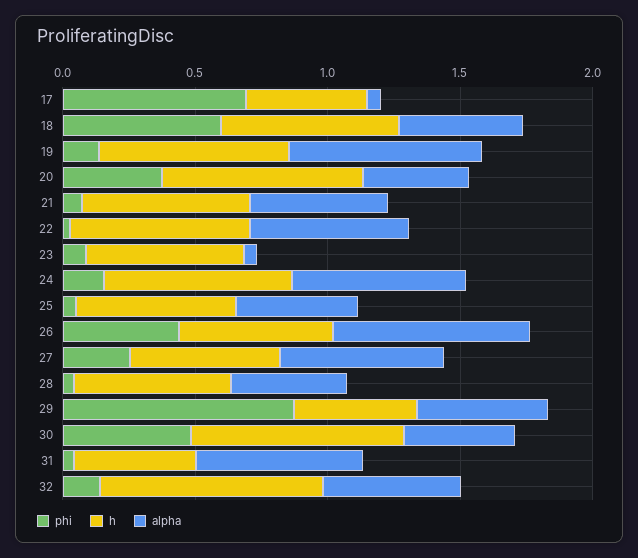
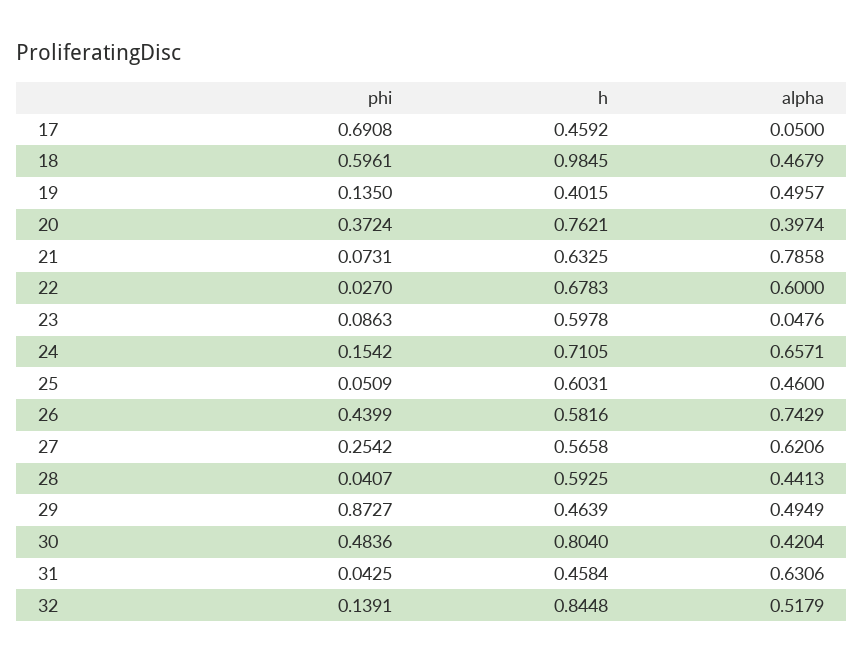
h, 18: 0.7 -> 0.9845
h, 19: 0.7 -> 0.4015
alpha, 19: 0.7 -> 0.4957
alpha, 21: 0.5 -> 0.7858

